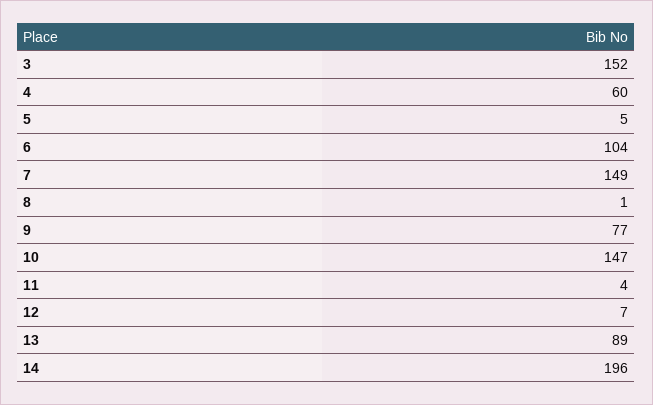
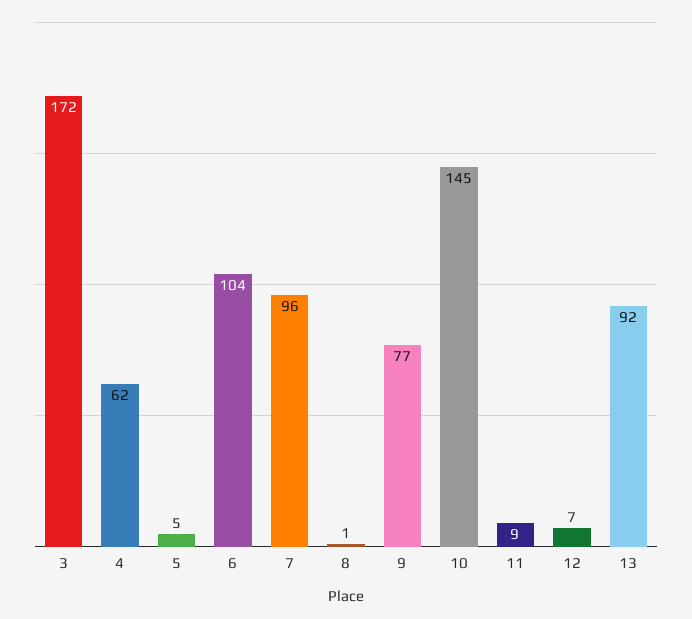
3: 152 -> 172
4: 60 -> 62
7: 149 -> 96
10: 147 -> 145
11: 4 -> 9
13: 89 -> 92
14: 196 -> none

